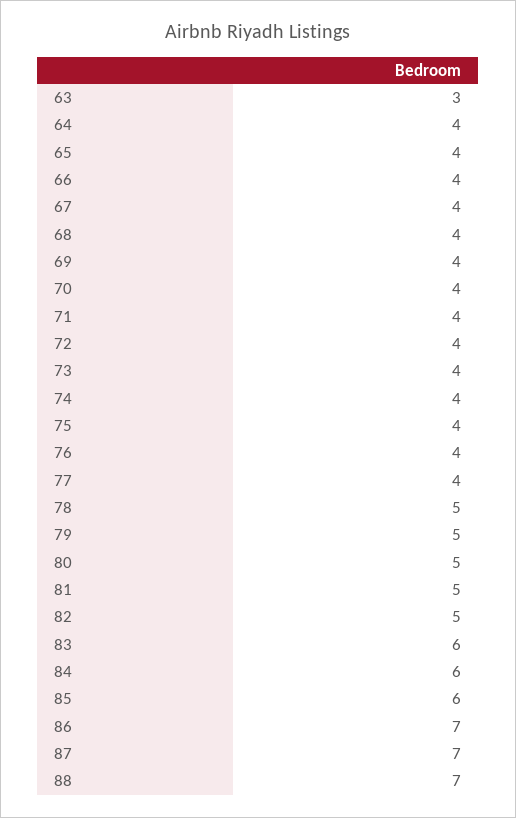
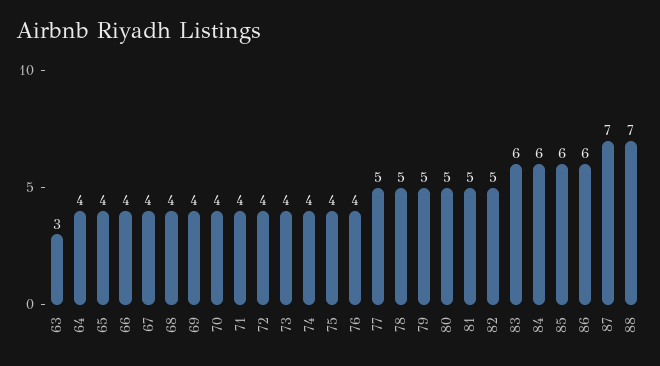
77: 4 -> 5
86: 7 -> 6

